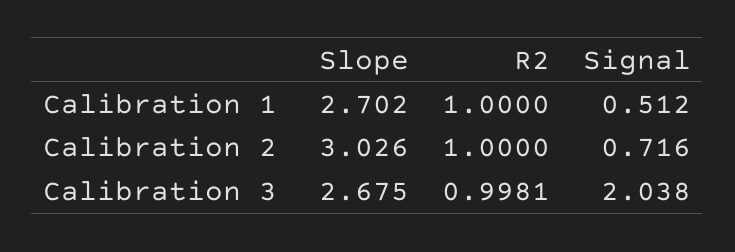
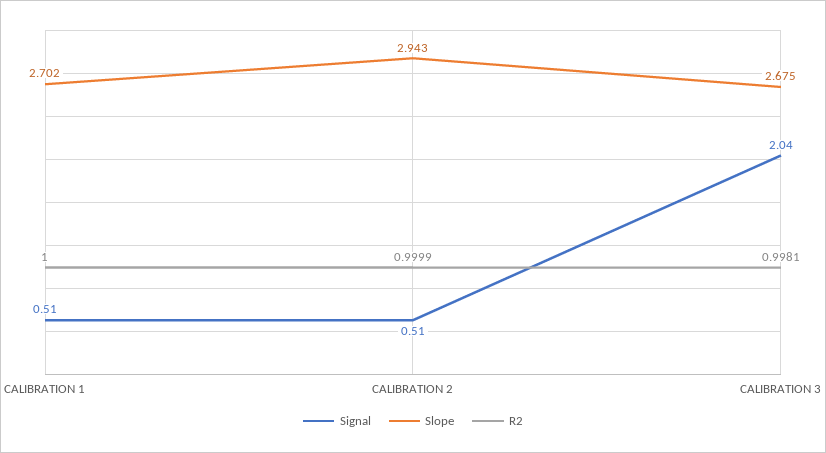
Slope, Calibration 2: 3.026 -> 2.943
R2, Calibration 2: 1 -> 0.9999
Signal, Calibration 2: 0.716 -> 0.51

